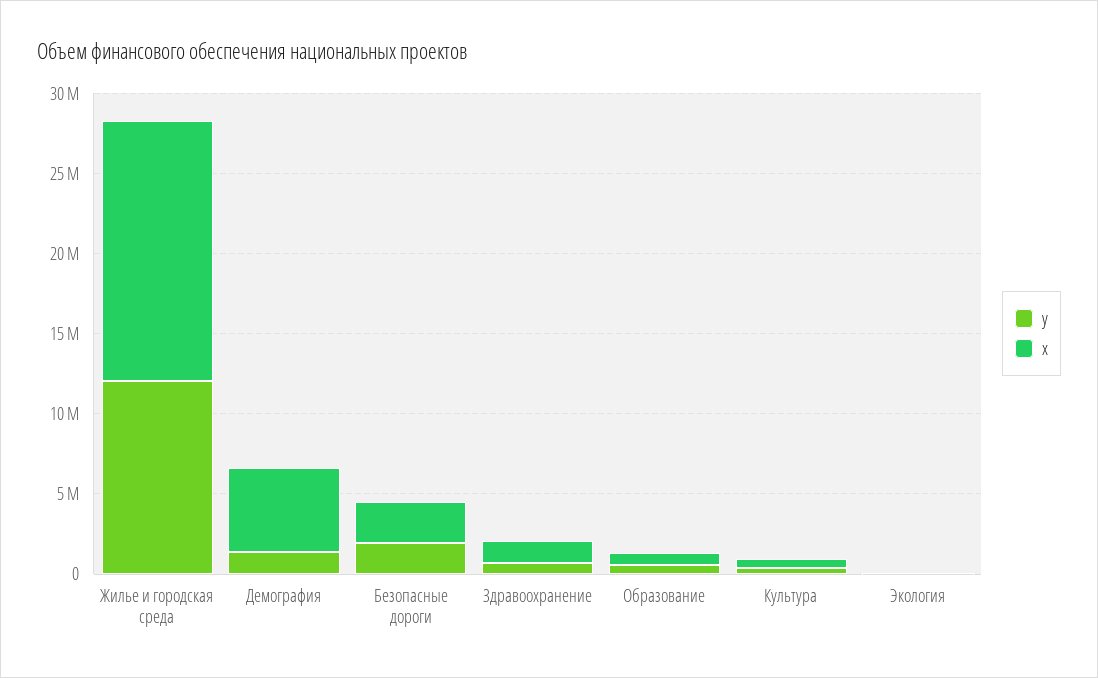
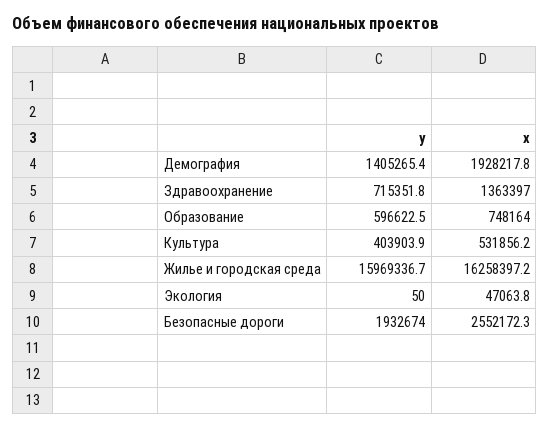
y, Жилье и городская среда: 12000000 -> 15969336.7
x, Демография: 5000000 -> 1928217.8

